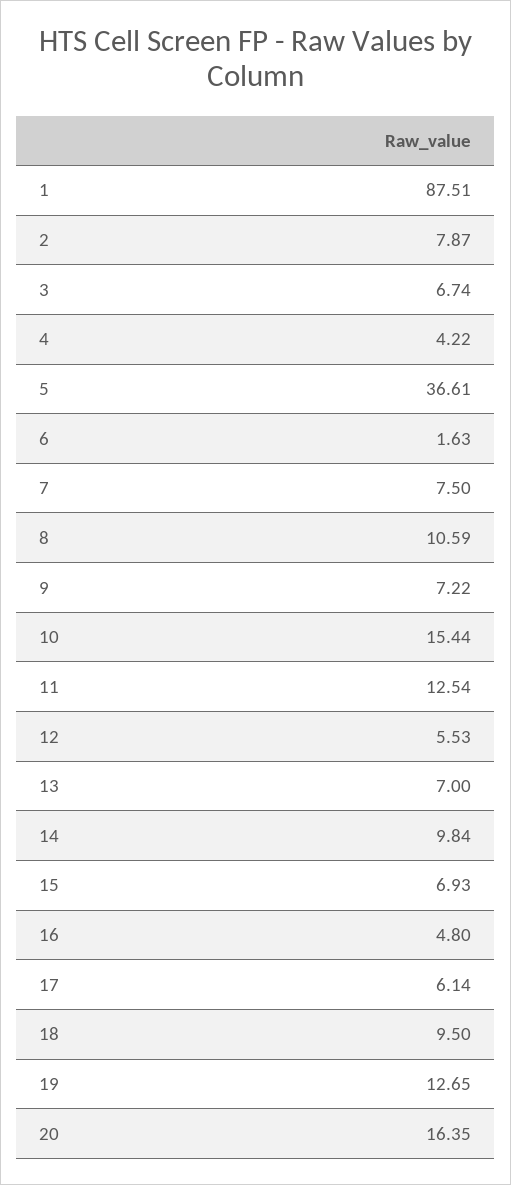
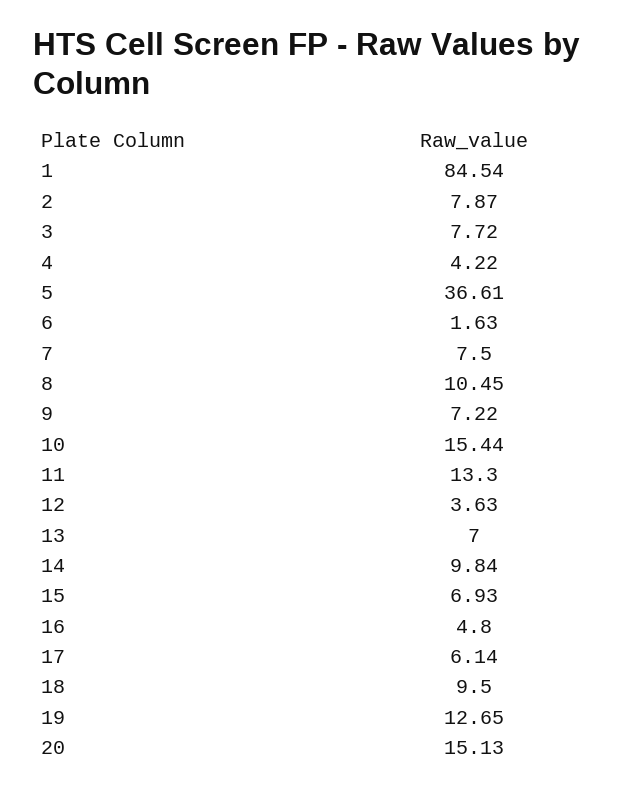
1: 87.51 -> 84.54
3: 6.74 -> 7.72
8: 10.59 -> 10.45
11: 12.54 -> 13.3
12: 5.53 -> 3.63
20: 16.35 -> 15.13

